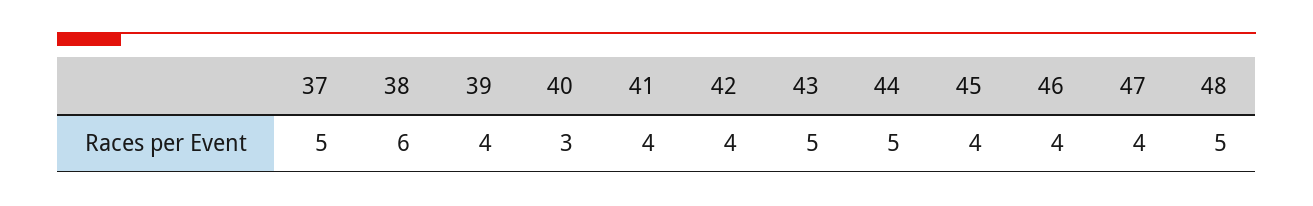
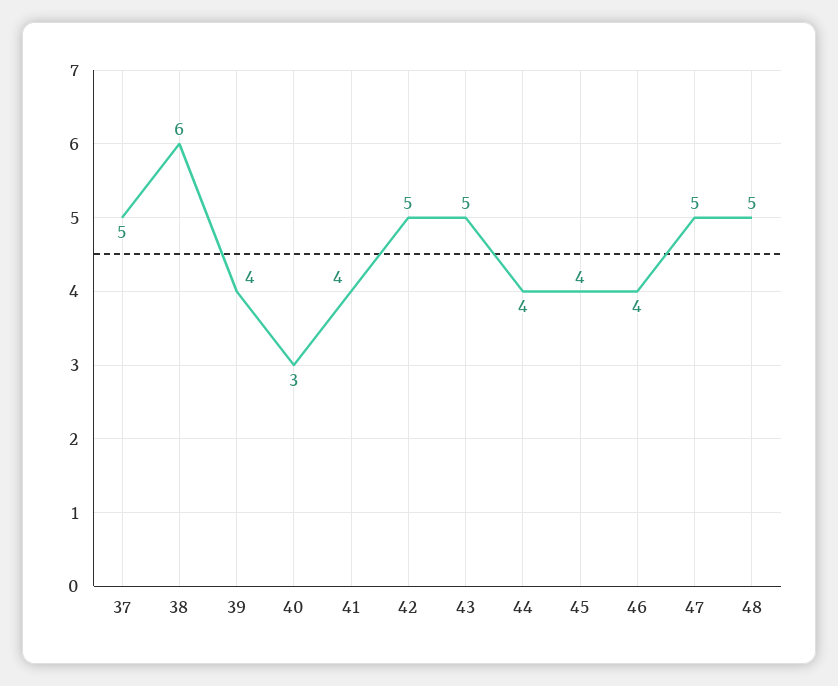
42: 4 -> 5
44: 5 -> 4
47: 4 -> 5

